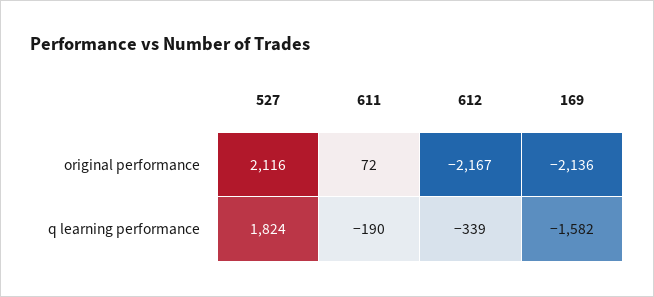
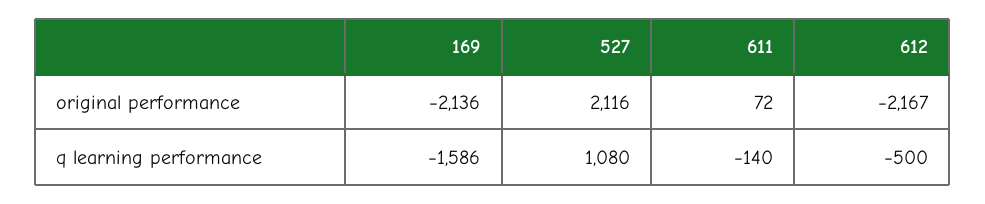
527, q learning performance: 1824 -> 1080
611, q learning performance: -190 -> -140
612, q learning performance: -339 -> -500
169, q learning performance: -1582 -> -1586

